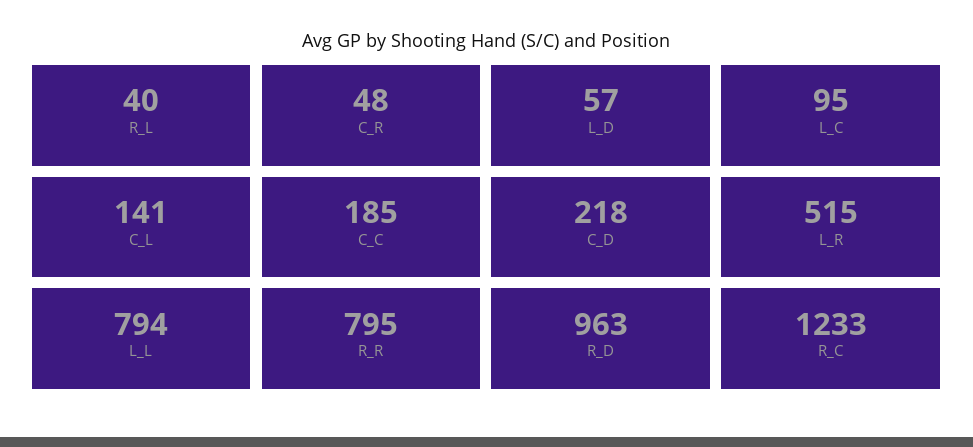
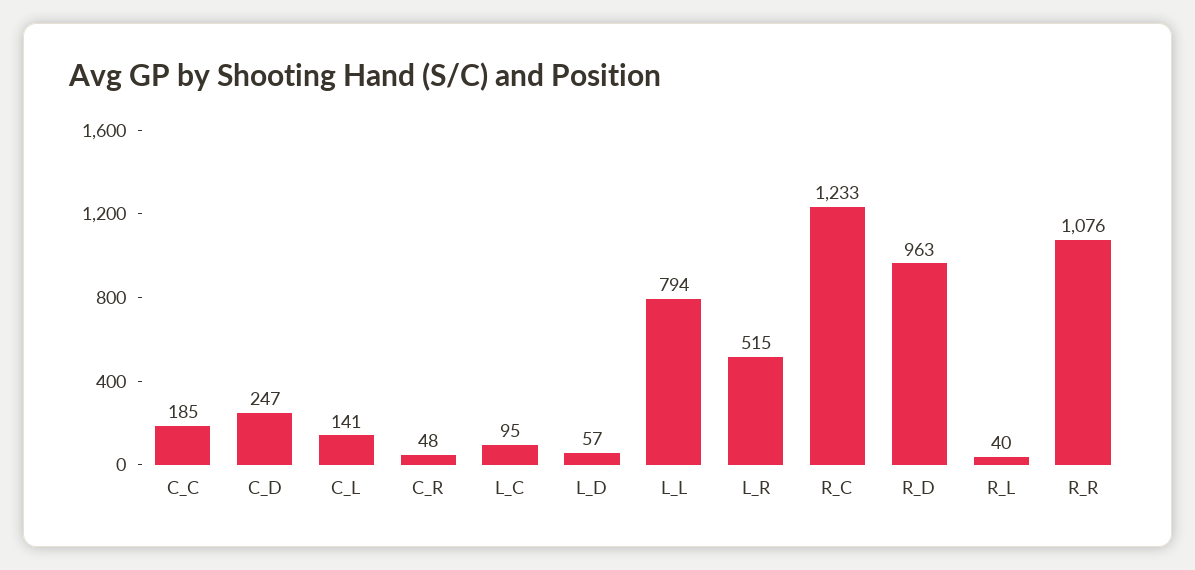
C_D: 218 -> 247
R_R: 795 -> 1076

